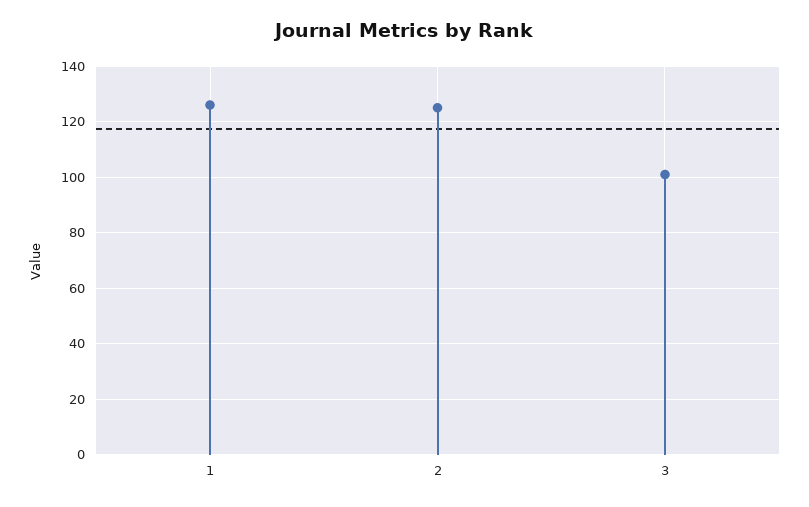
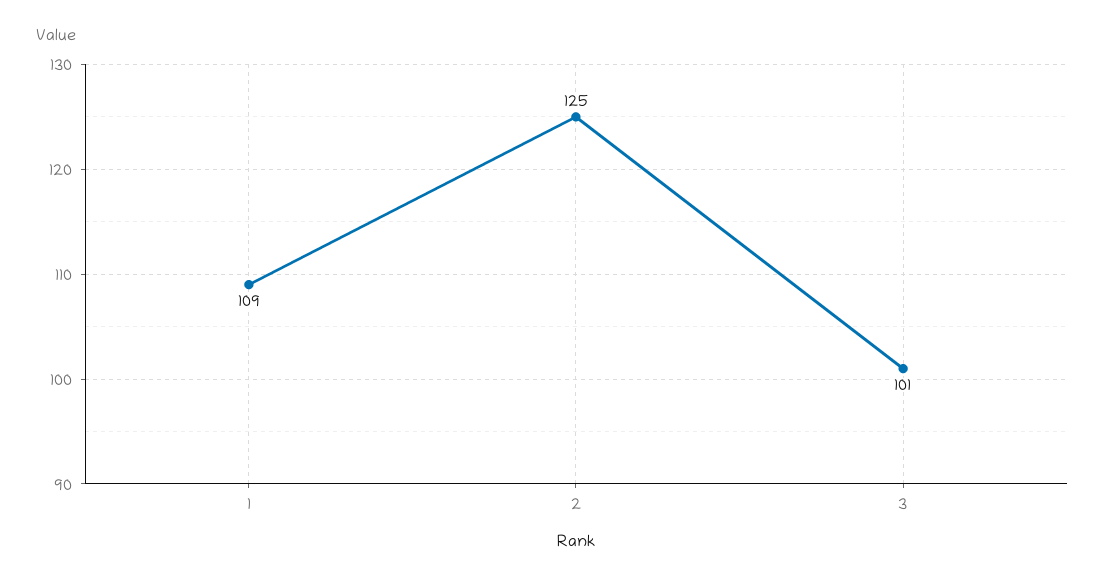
1: 125 -> 109

